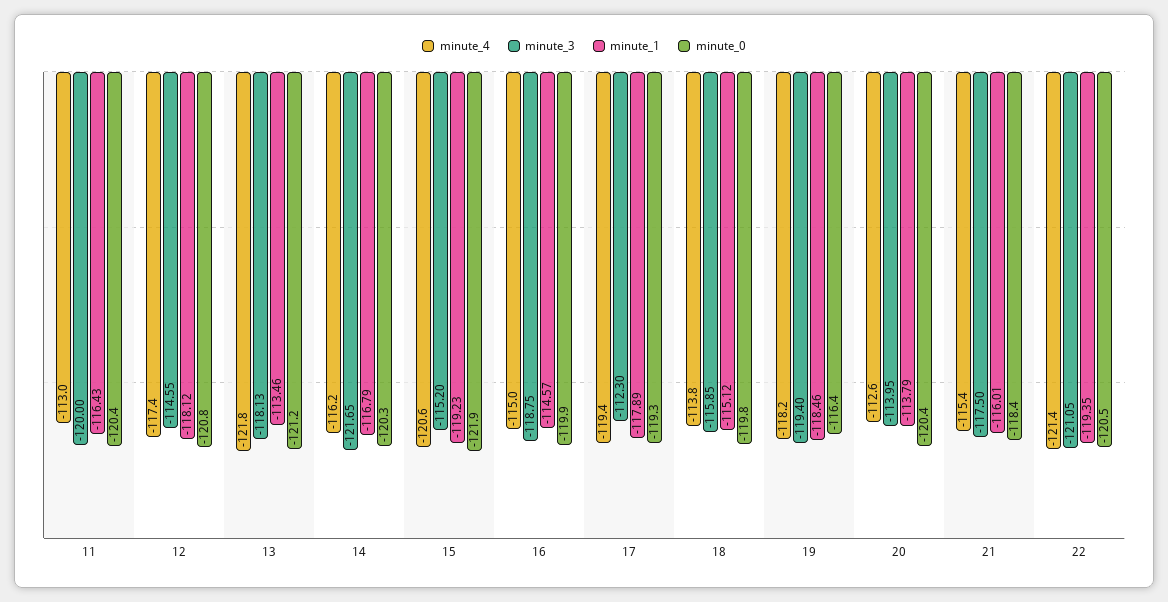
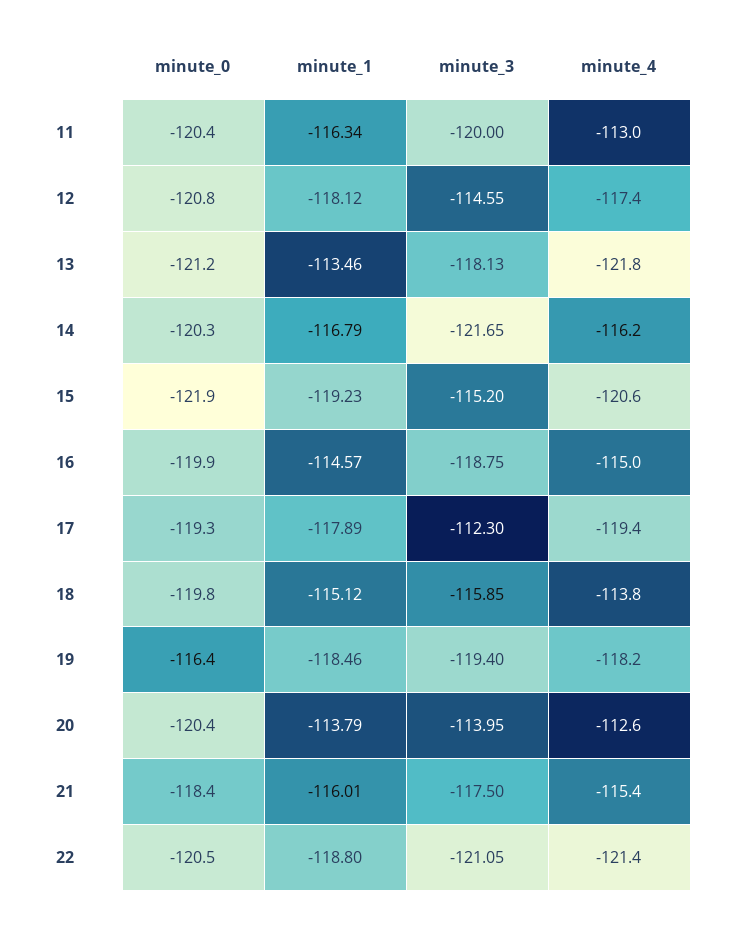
minute_1, 11: -116.43 -> -116.34
minute_1, 22: -119.35 -> -118.8

